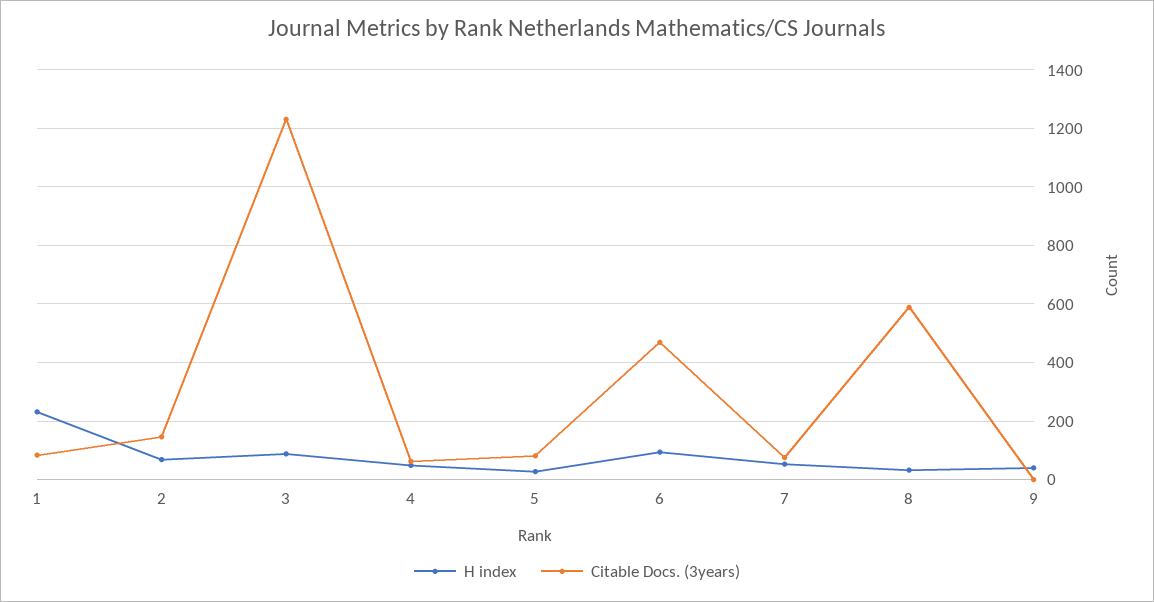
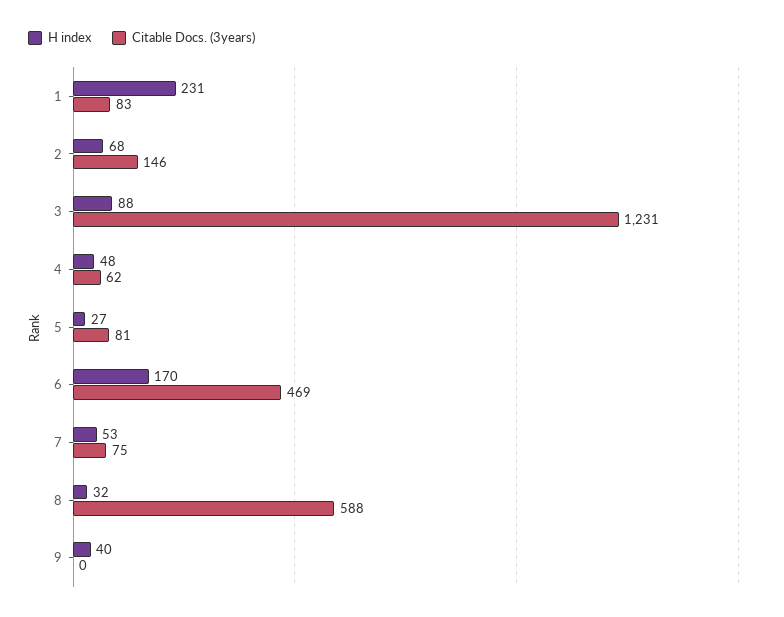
H index, 6: 100 -> 170

